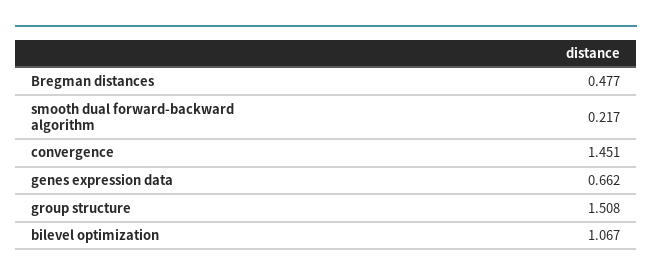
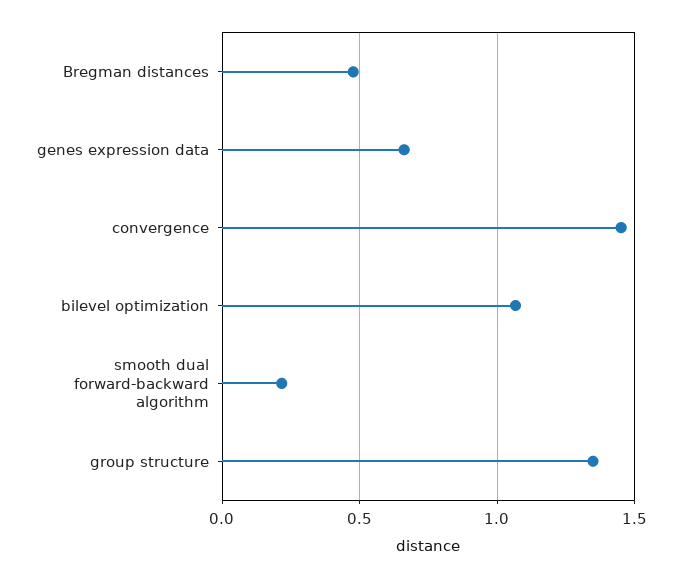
group structure: 1.508 -> 1.35

